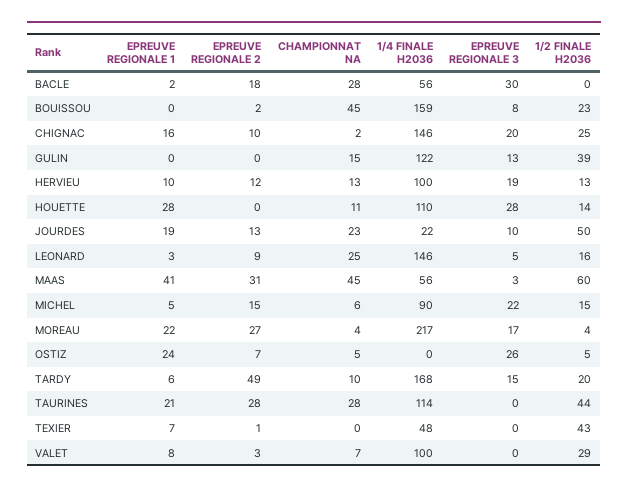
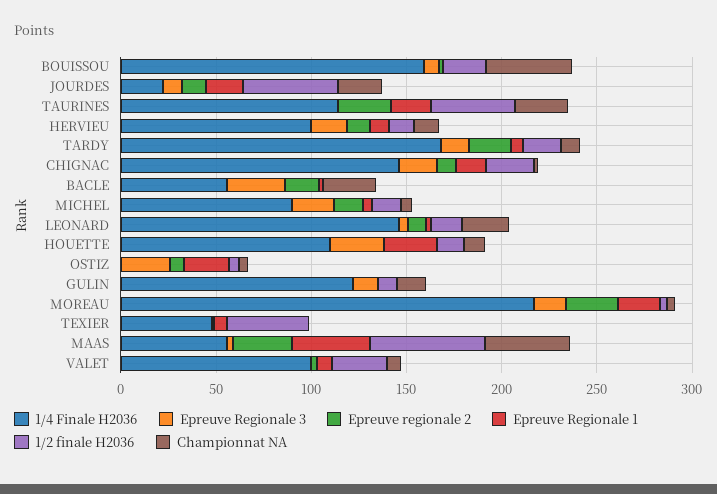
1/2 FINALE H2036, GULIN: 39 -> 10
EPREUVE REGIONALE 2, TARDY: 49 -> 20

